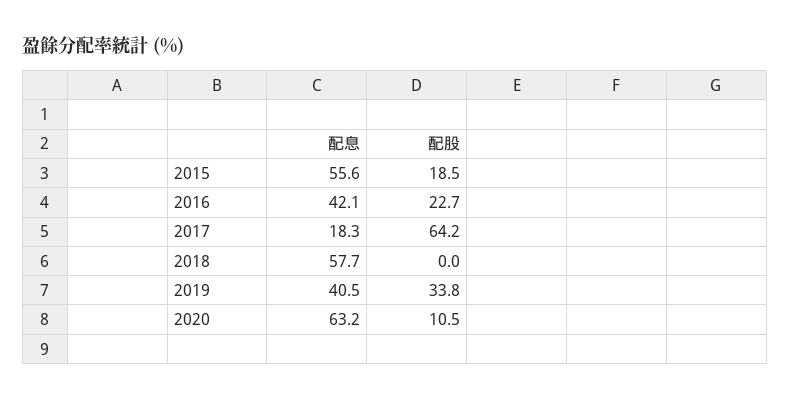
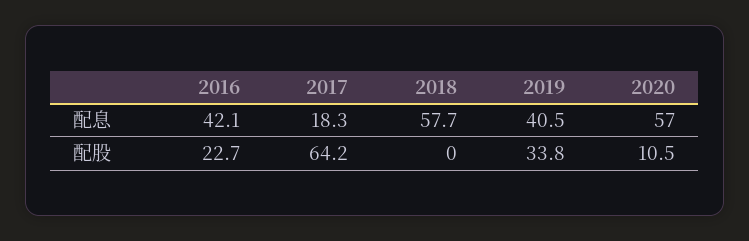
配息, 2015: 55.6 -> none
配股, 2015: 18.5 -> none
配息, 2020: 63.2 -> 57

